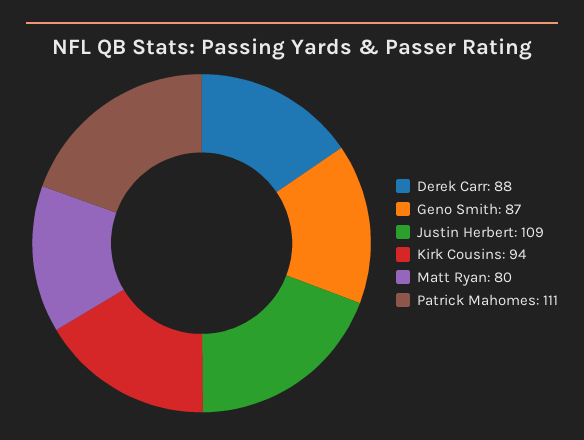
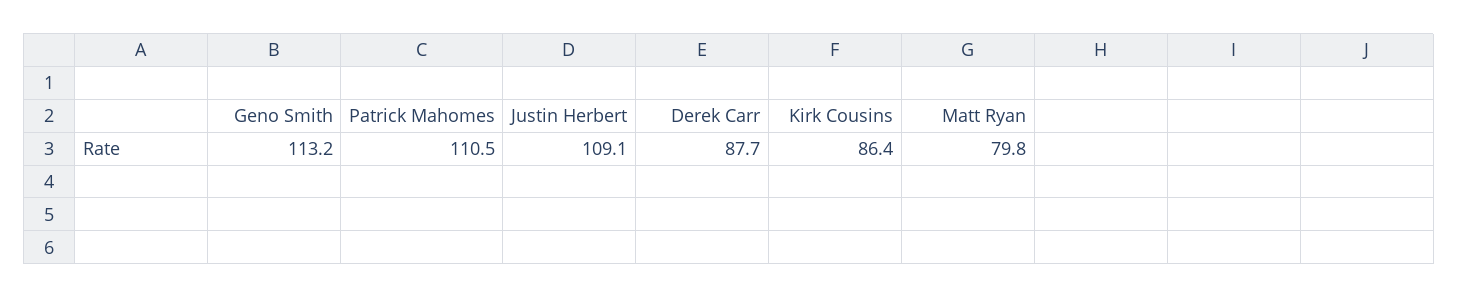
Geno Smith: 87 -> 113.2
Kirk Cousins: 94 -> 86.4

